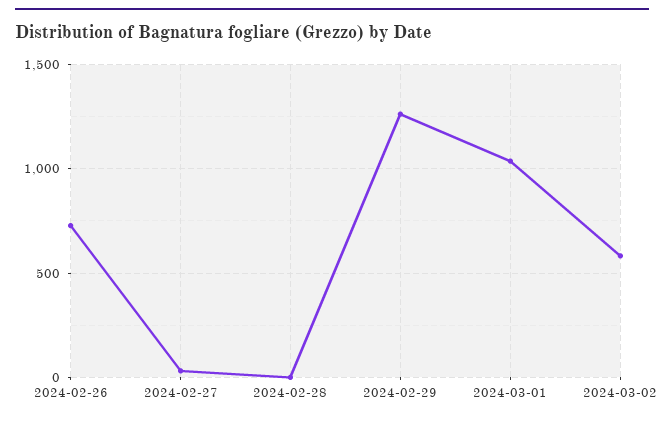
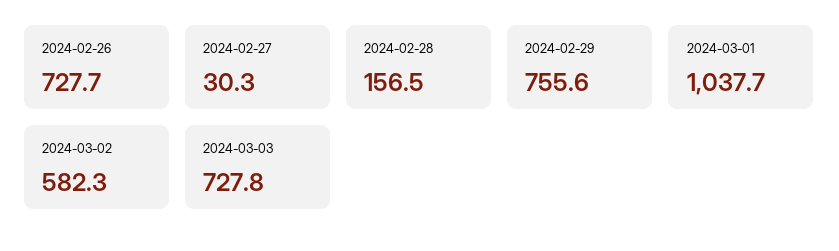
2024-02-28: 0 -> 156.5
2024-02-29: 1250 -> 755.6
2024-03-03: none -> 727.8

